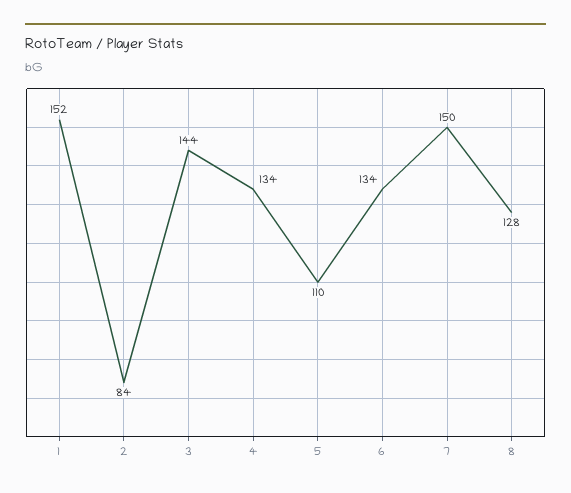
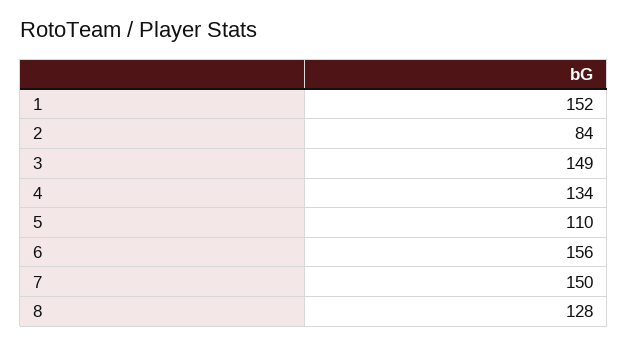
3: 144 -> 149
6: 134 -> 156

